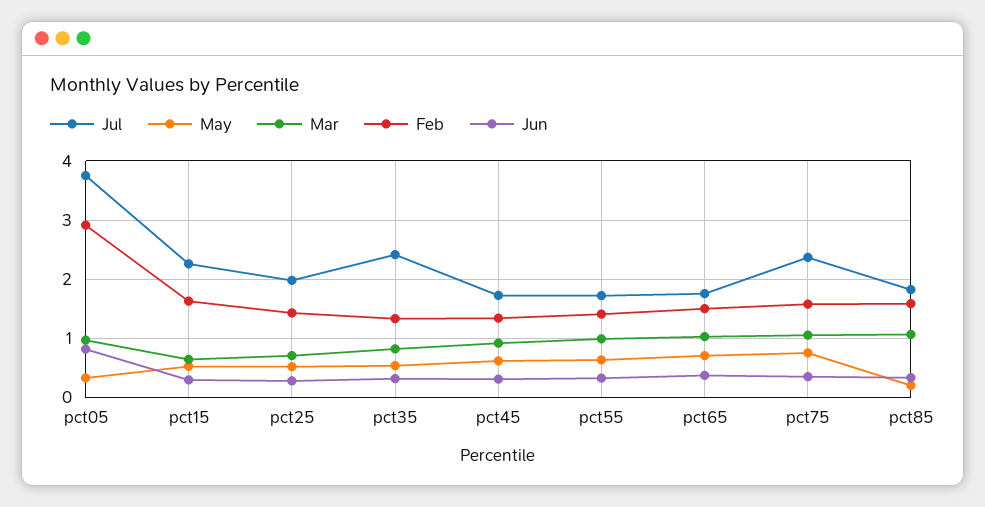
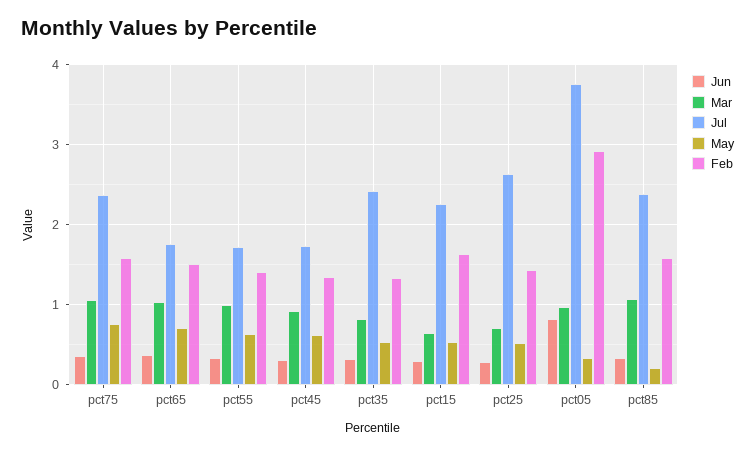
Jul, pct25: 2 -> 2.6
Jul, pct85: 1.8 -> 2.4

